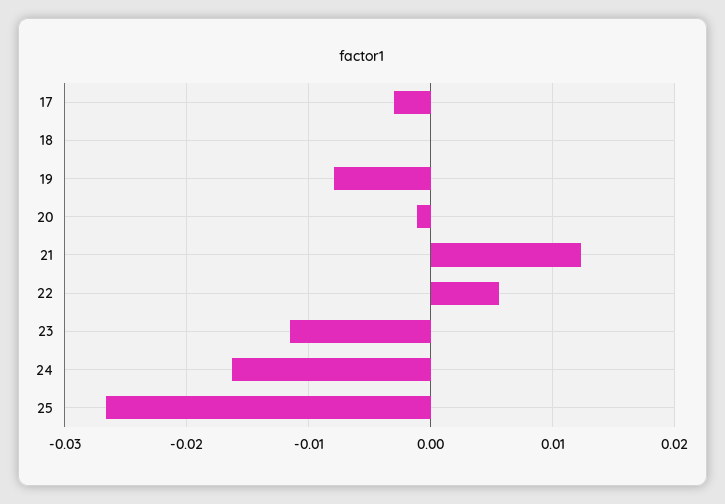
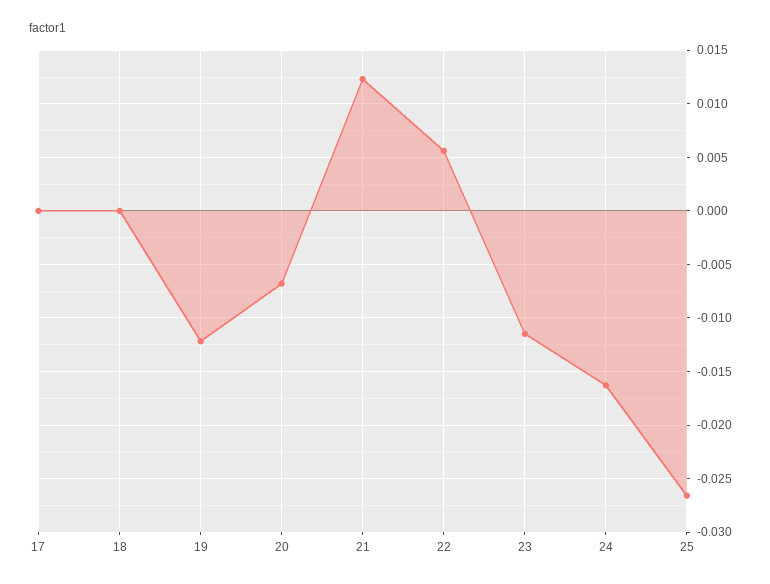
17: -0.003 -> 0
19: -0.008 -> -0.012
20: -0.001 -> -0.007

